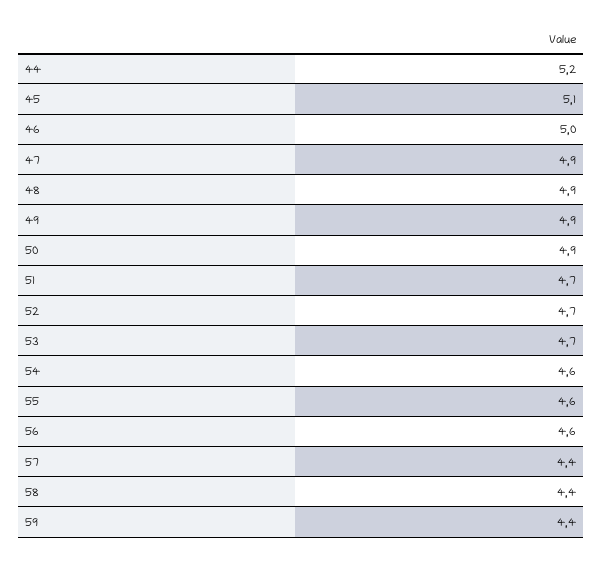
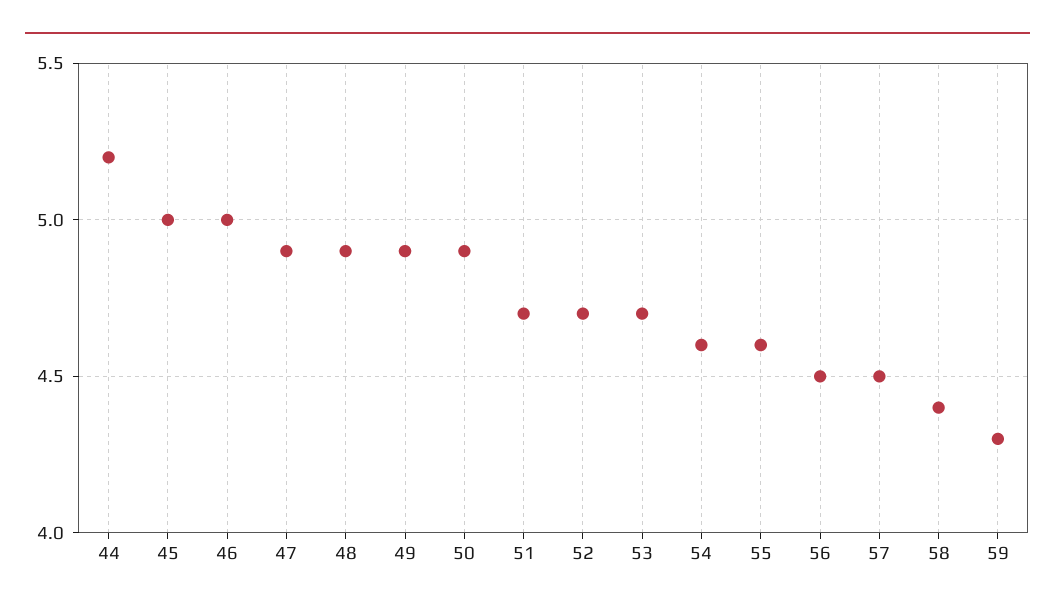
45: 5.1 -> 5
56: 4.6 -> 4.5
57: 4.4 -> 4.5
59: 4.4 -> 4.3

